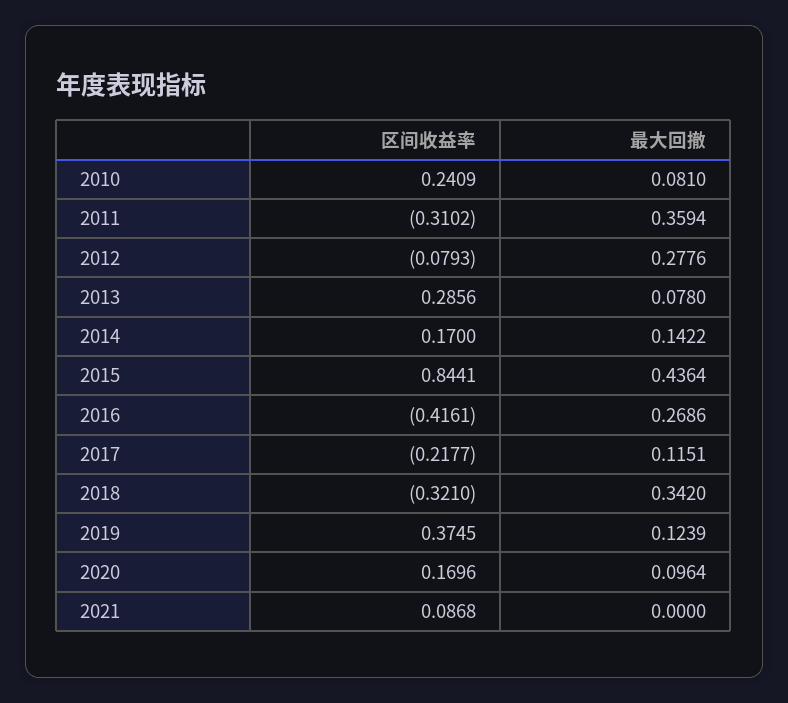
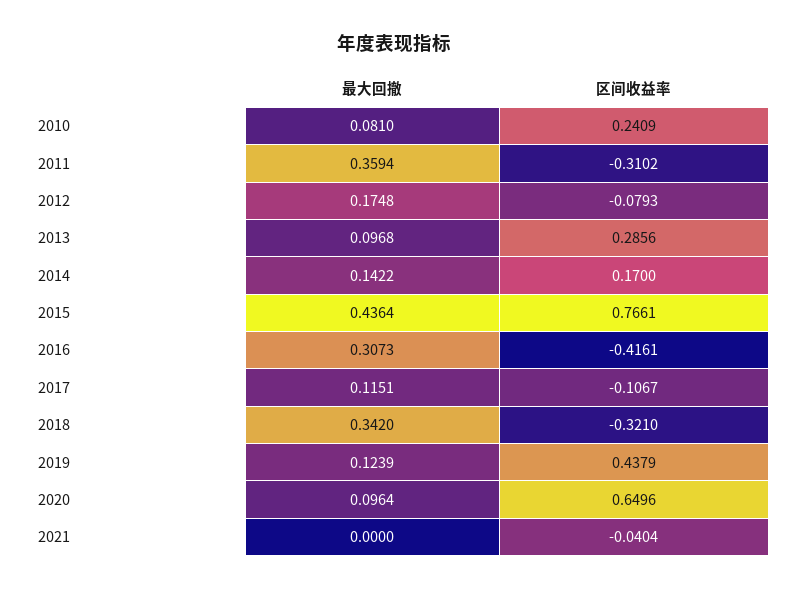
最大回撤, 2012: 0.2776 -> 0.1748
最大回撤, 2013: 0.078 -> 0.0968
区间收益率, 2015: 0.8441 -> 0.7661
最大回撤, 2016: 0.2686 -> 0.3073
区间收益率, 2017: -0.2177 -> -0.1067
区间收益率, 2019: 0.3745 -> 0.4379
区间收益率, 2020: 0.1696 -> 0.6496
区间收益率, 2021: 0.0868 -> -0.0404

